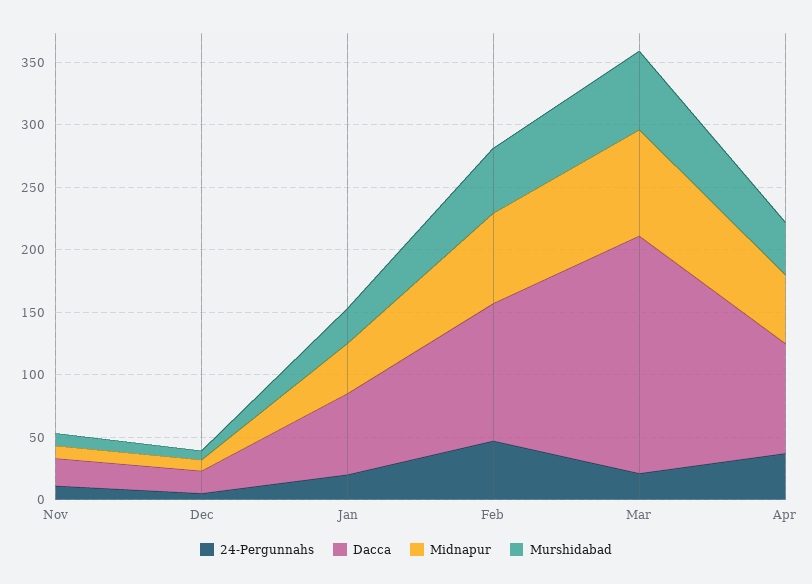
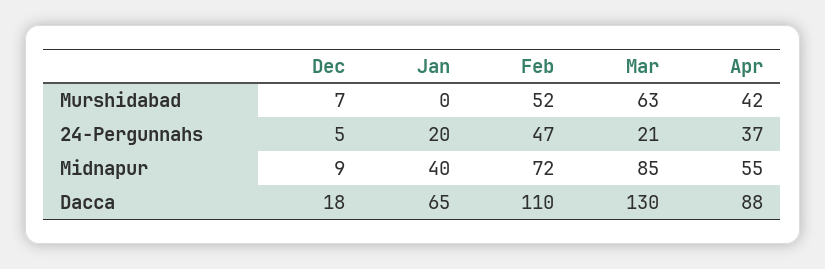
24-Pergunnahs, Nov: 10 -> none
Dacca, Nov: 20 -> none
Midnapur, Nov: 10 -> none
Murshidabad, Nov: 10 -> none
Murshidabad, Jan: 30 -> 0
Dacca, Mar: 190 -> 130

